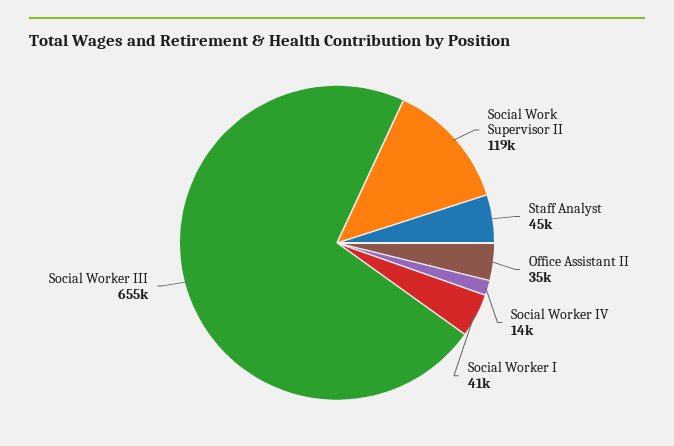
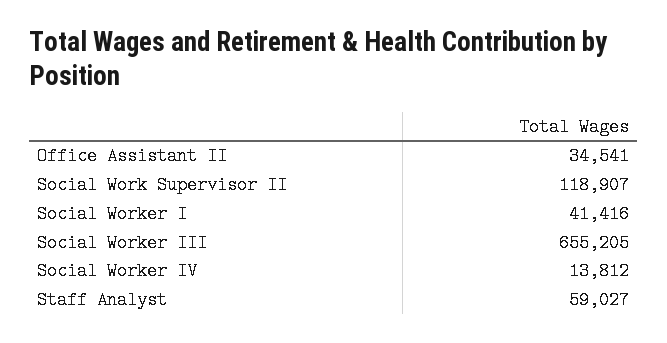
Staff Analyst: 45000 -> 59027

